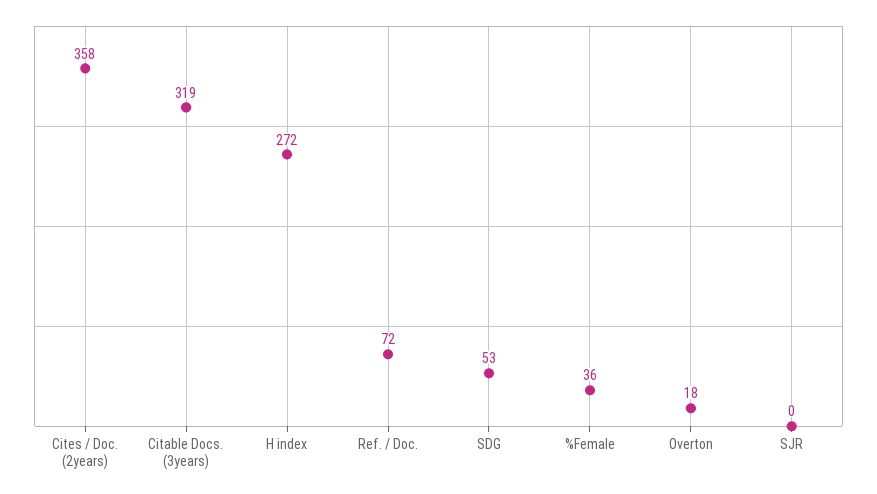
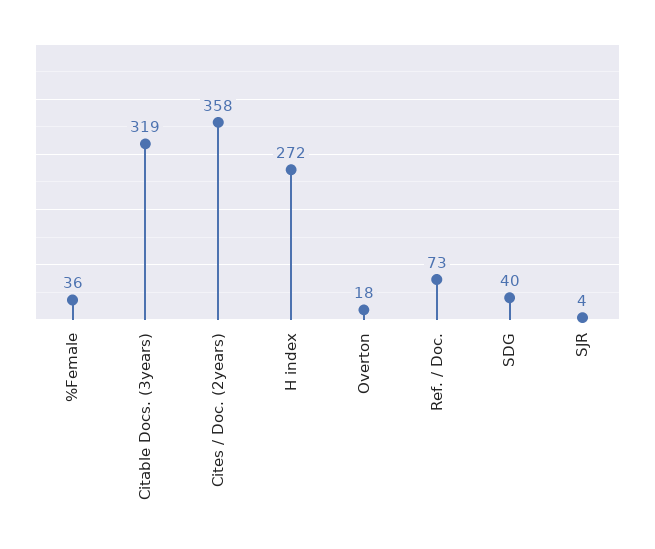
Ref. / Doc.: 72 -> 73
SDG: 53 -> 40
SJR: 0 -> 4

